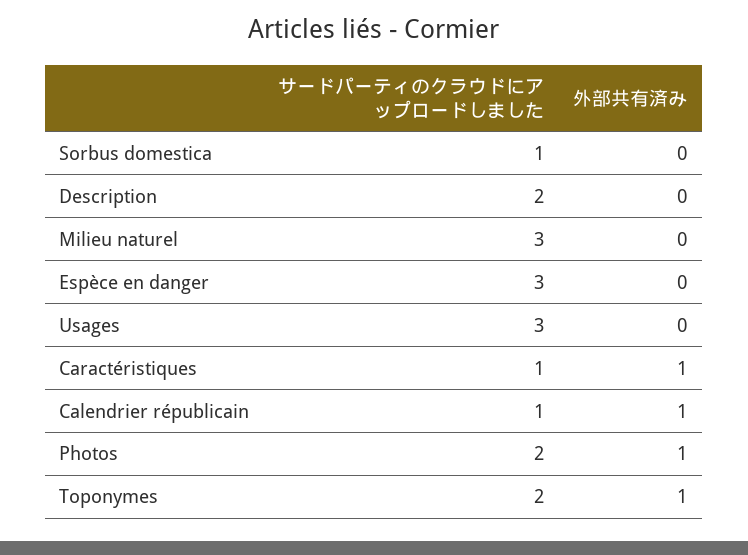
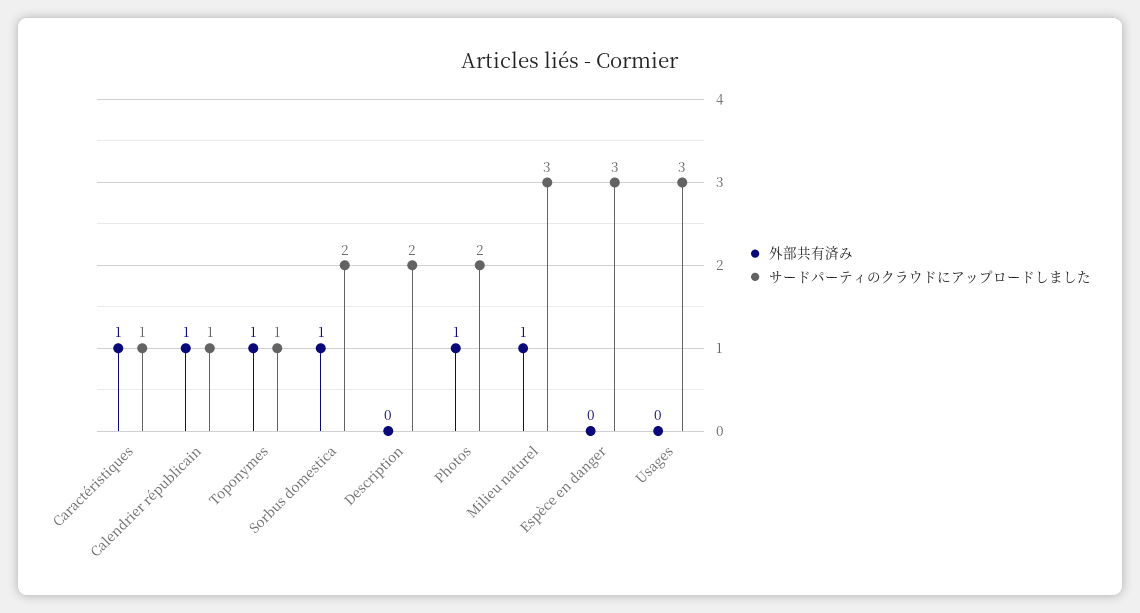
サードパーティのクラウドにアップロードしました, Sorbus domestica: 1 -> 2
外部共有済み, Sorbus domestica: 0 -> 1
外部共有済み, Milieu naturel: 0 -> 1
サードパーティのクラウドにアップロードしました, Toponymes: 2 -> 1

